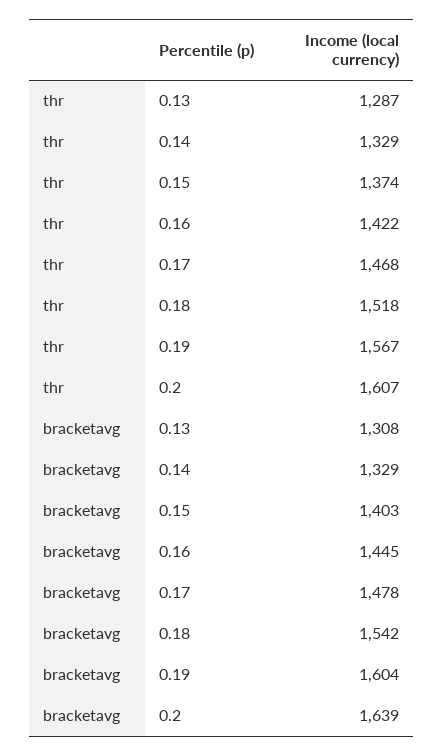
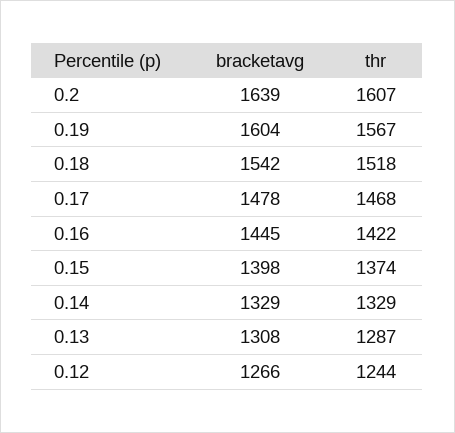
bracketavg, 0.15: 1403 -> 1398
bracketavg, 0.12: none -> 1266
thr, 0.12: none -> 1244

